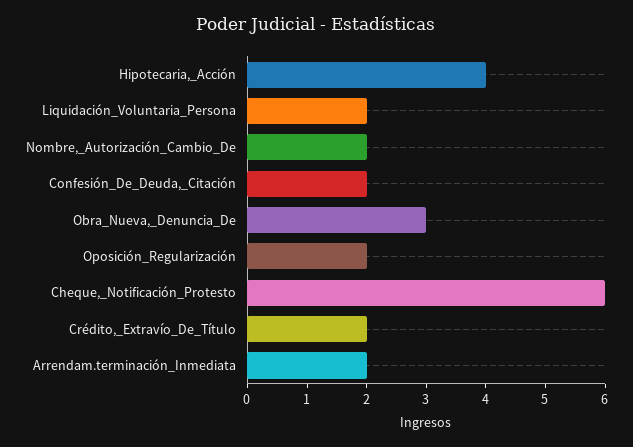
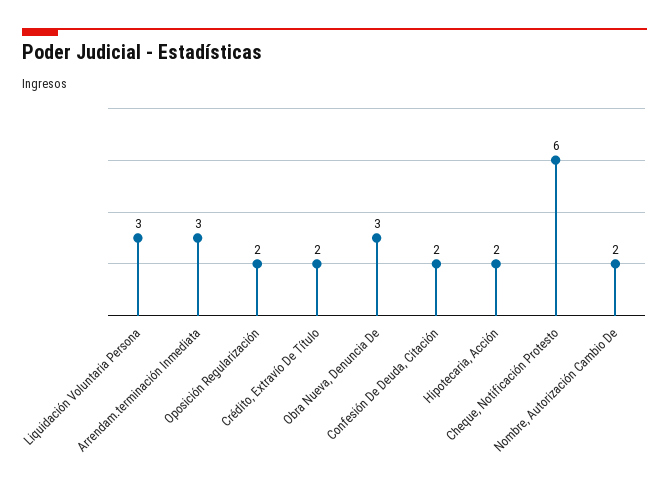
Hipotecaria,_Acción: 4 -> 2
Liquidación_Voluntaria_Persona: 2 -> 3
Arrendam.terminación_Inmediata: 2 -> 3

